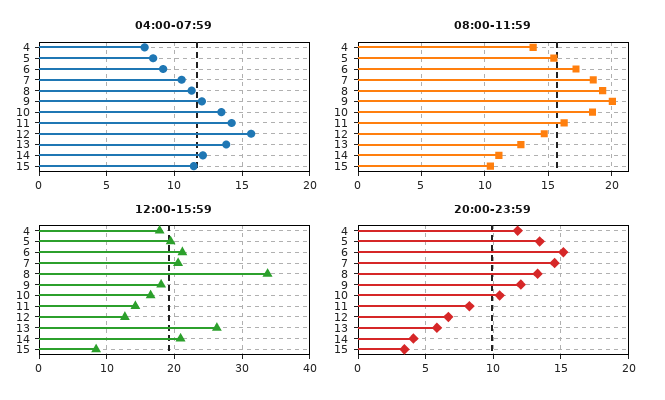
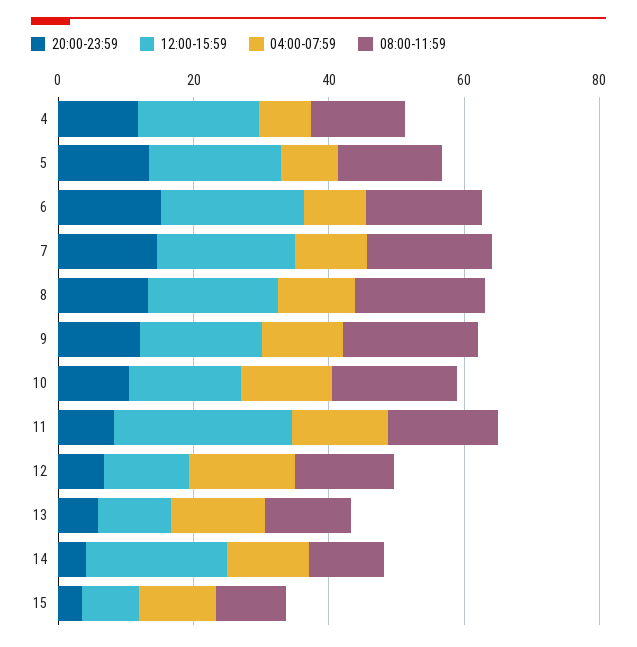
12:00-15:59, 8: 34 -> 20
12:00-15:59, 11: 14 -> 25
12:00-15:59, 13: 26 -> 10

